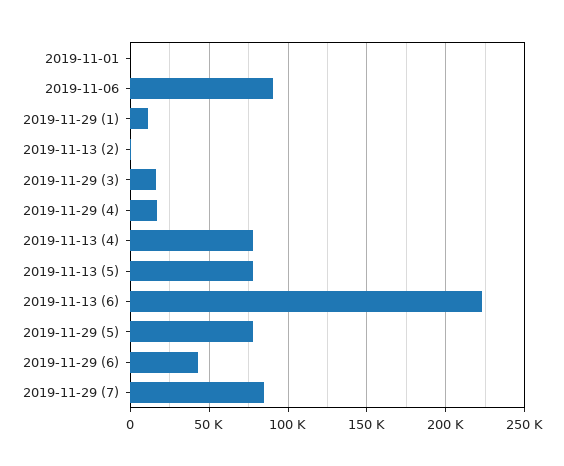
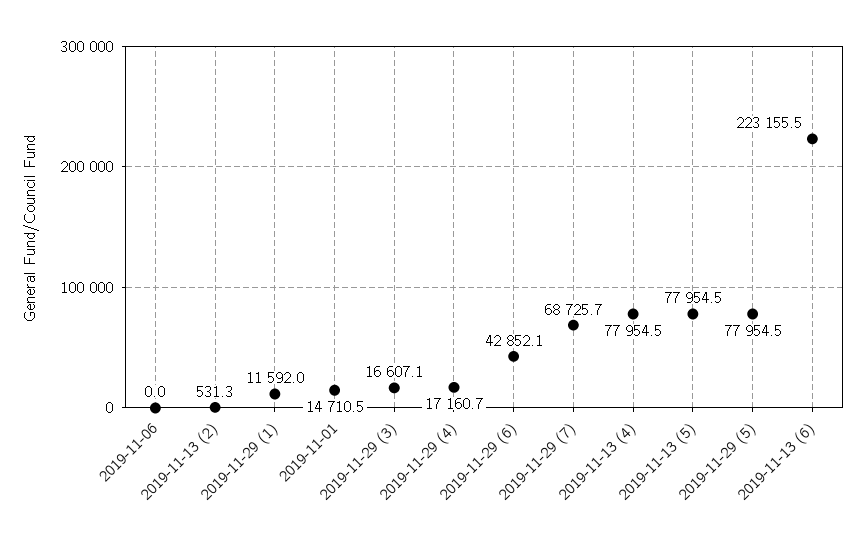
2019-11-01: 0 -> 14710.5
2019-11-06: 90000 -> 0
2019-11-29 (7): 85000 -> 68725.7

